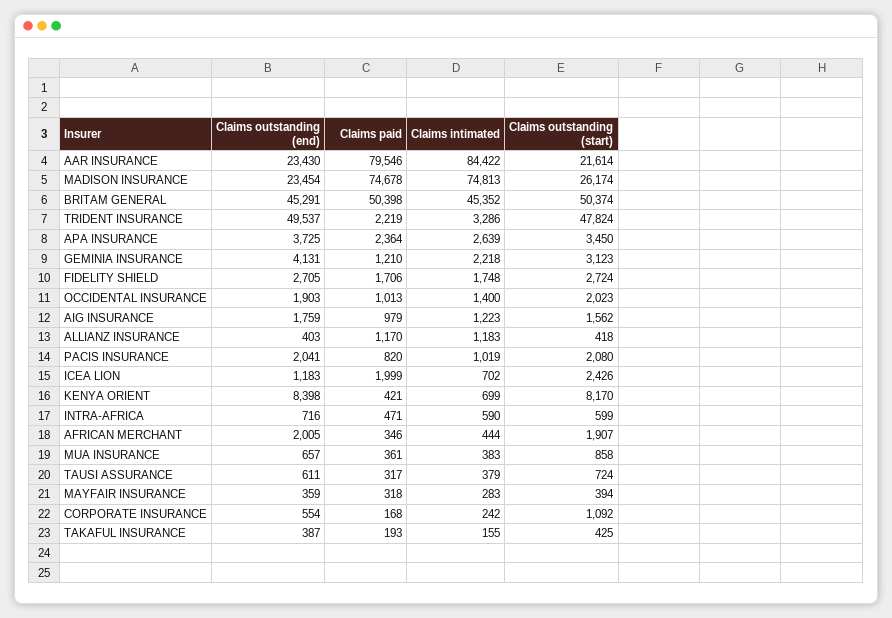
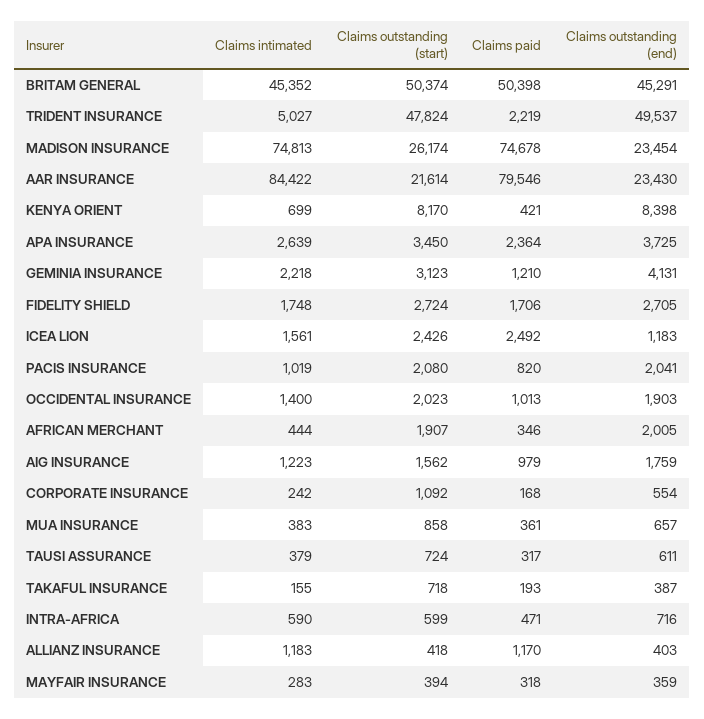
Claims intimated, TRIDENT INSURANCE: 3286 -> 5027
Claims paid, ICEA LION: 1999 -> 2492
Claims intimated, ICEA LION: 702 -> 1561
Claims outstanding (start), TAKAFUL INSURANCE: 425 -> 718

